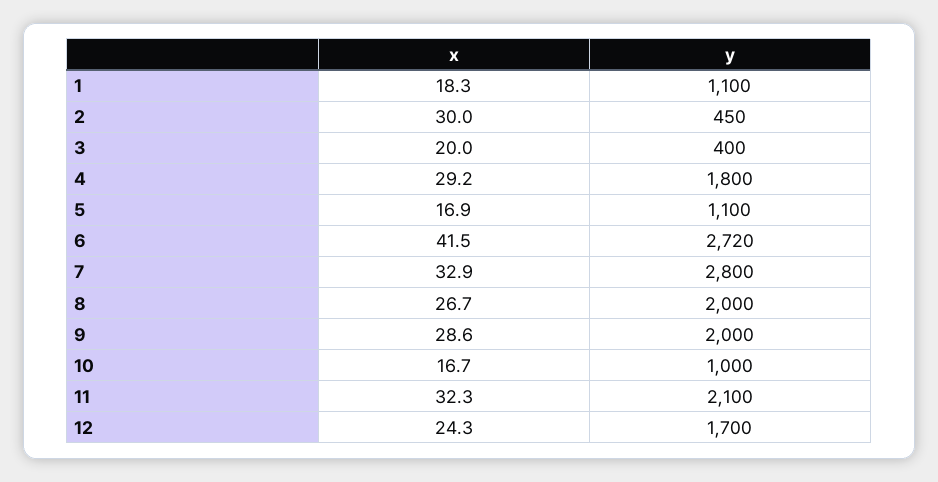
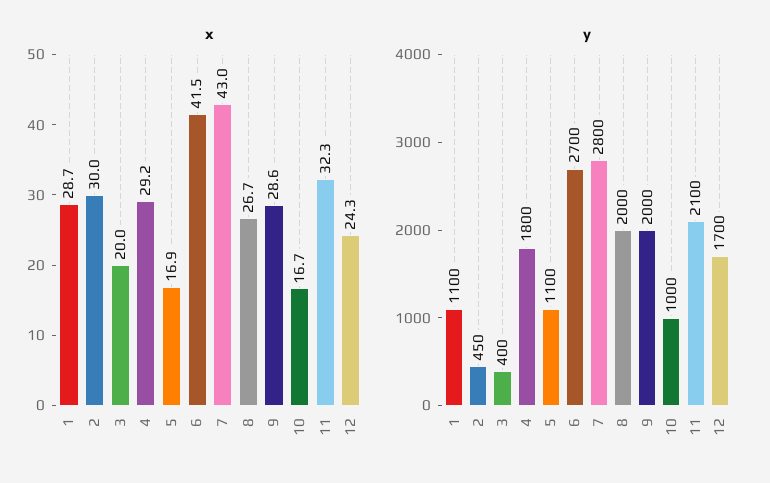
x, 1: 18.3 -> 28.7
y, 6: 2720 -> 2700
x, 7: 32.9 -> 43

